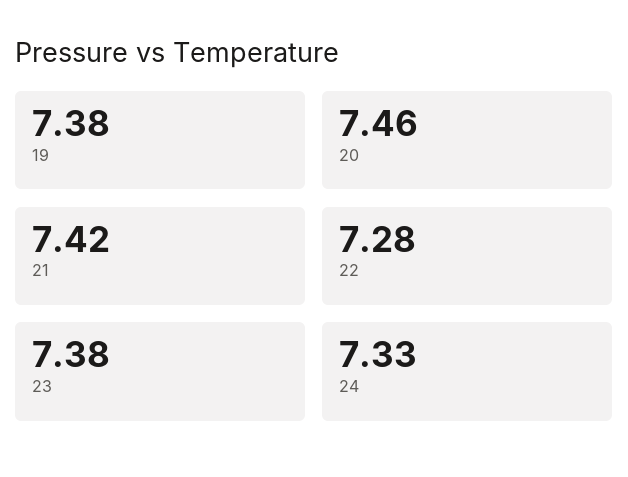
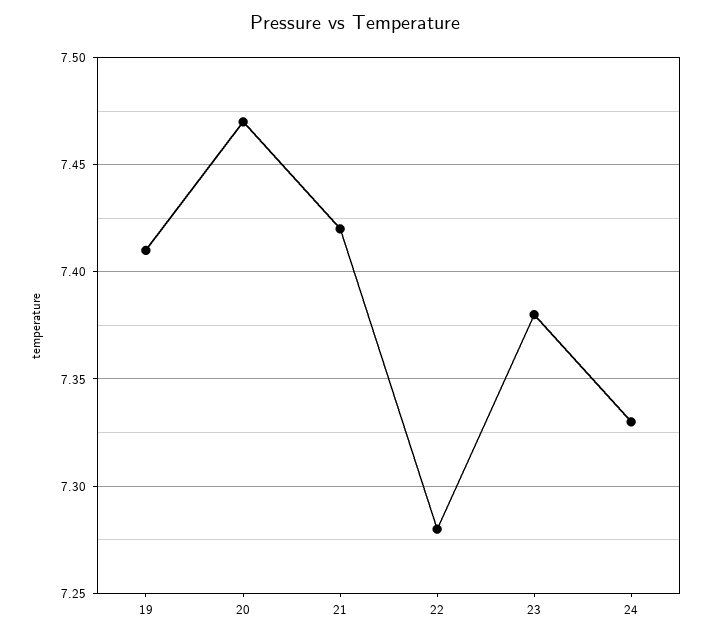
19: 7.38 -> 7.41
20: 7.46 -> 7.47

